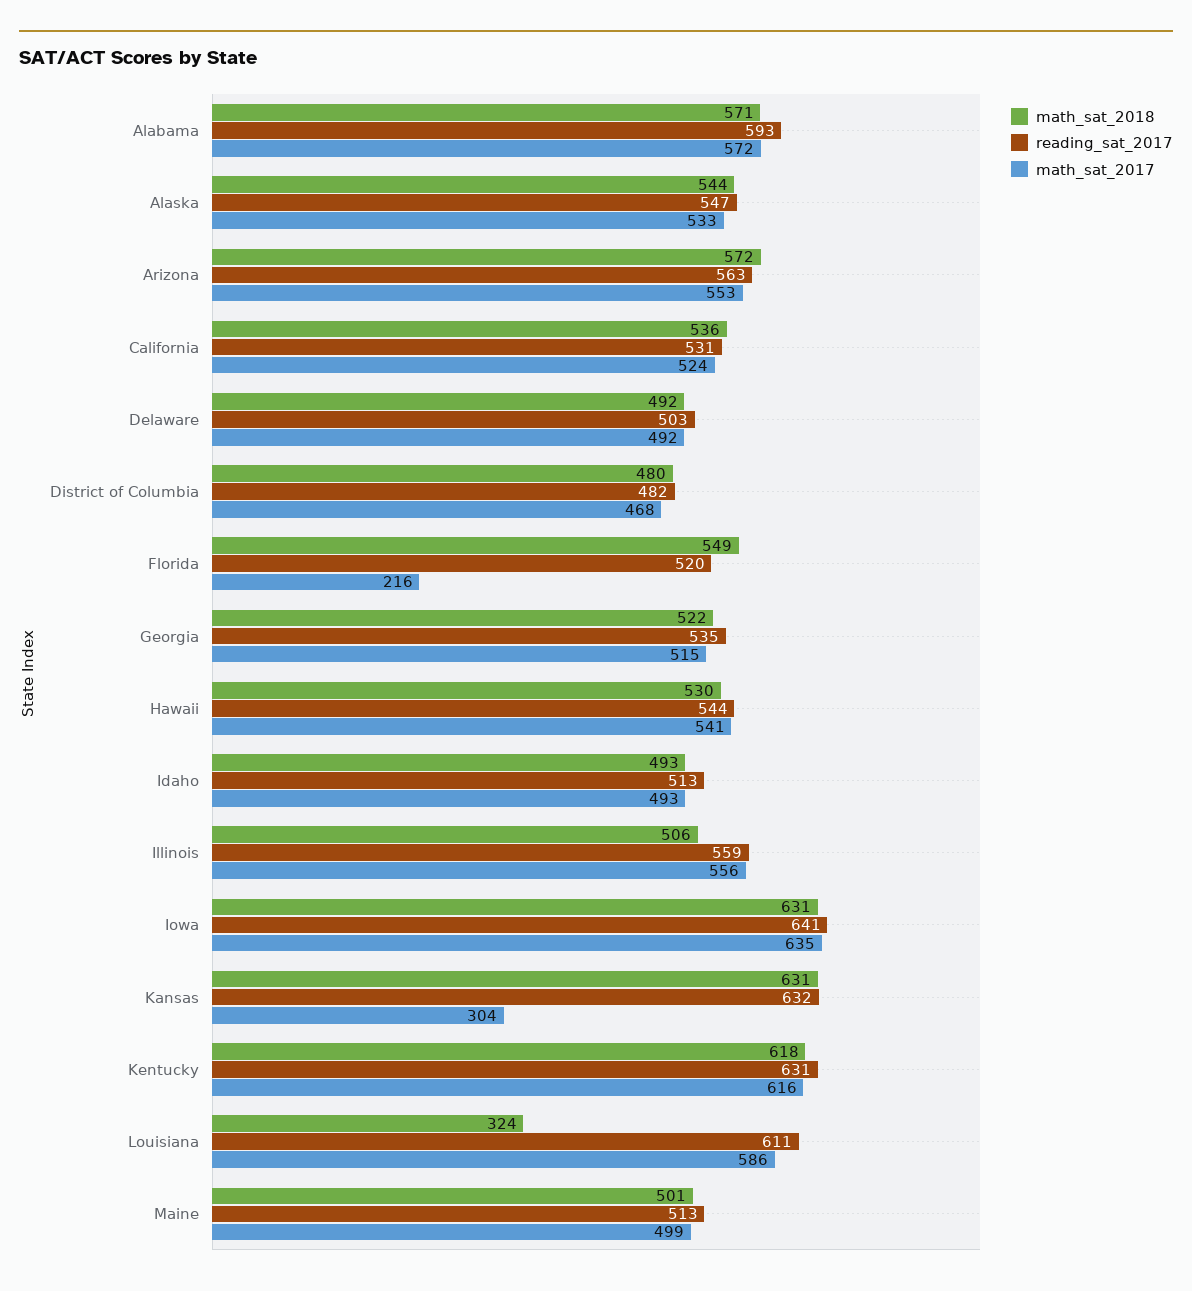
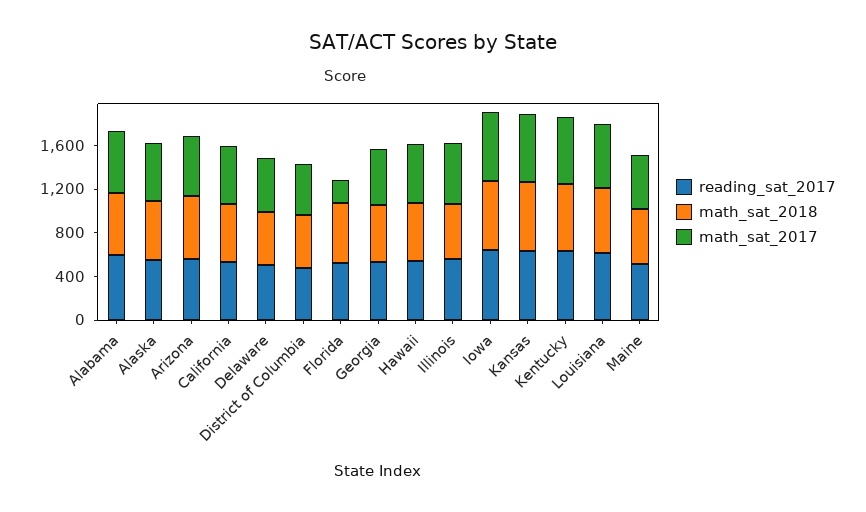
math_sat_2018, Idaho: 493 -> none
reading_sat_2017, Idaho: 513 -> none
math_sat_2017, Idaho: 493 -> none
math_sat_2017, Kansas: 304 -> 600
math_sat_2018, Louisiana: 324 -> 600

